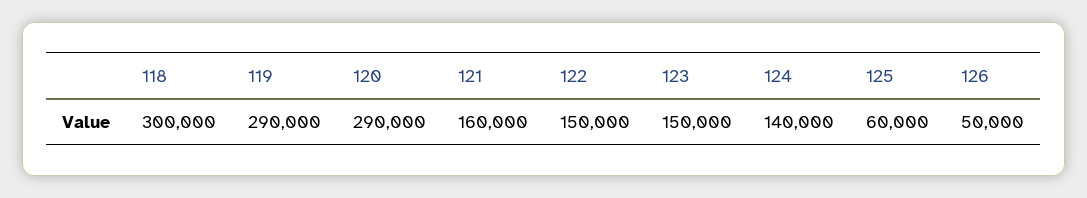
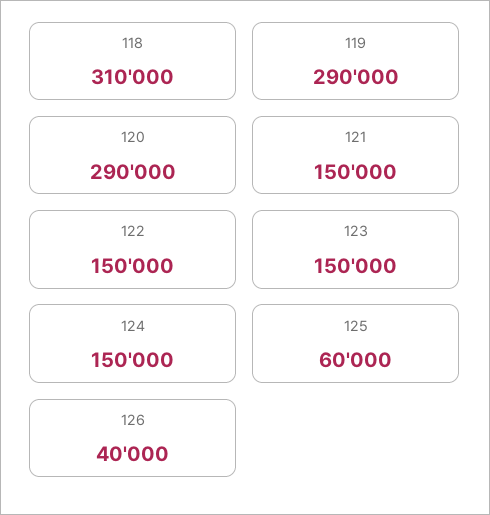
118: 300000 -> 310000
121: 160000 -> 150000
124: 140000 -> 150000
126: 50000 -> 40000

